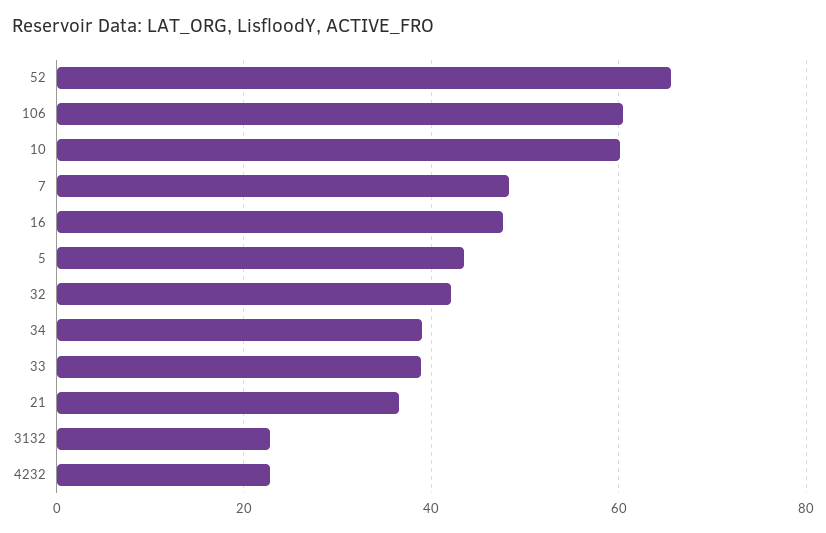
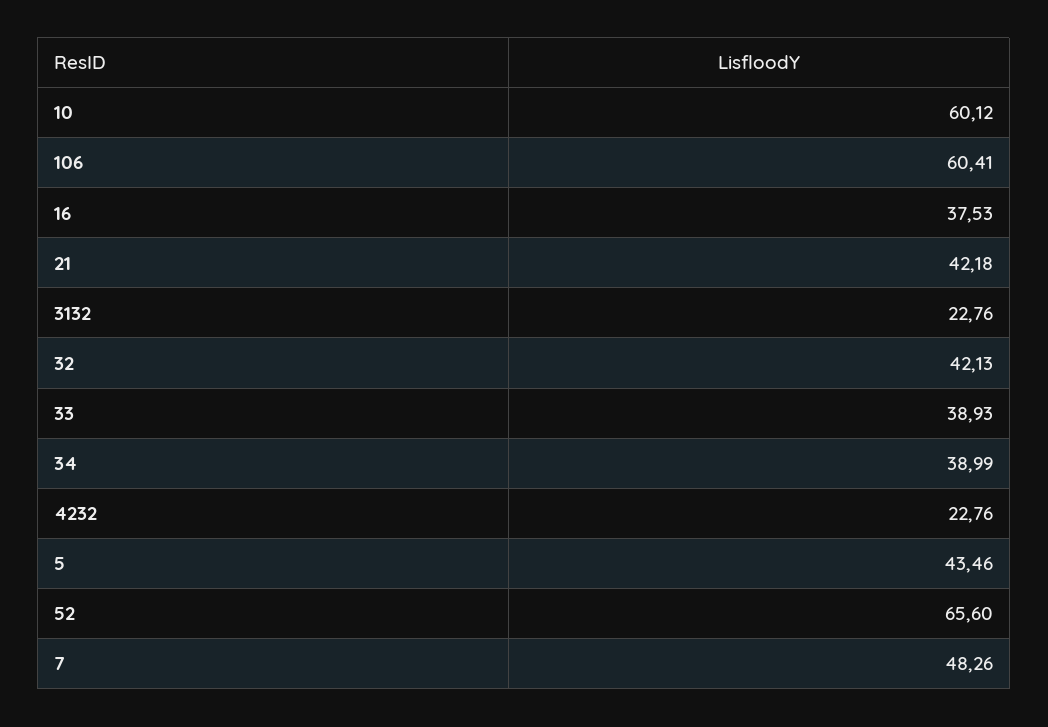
16: 48 -> 37.53
21: 36 -> 42.18

